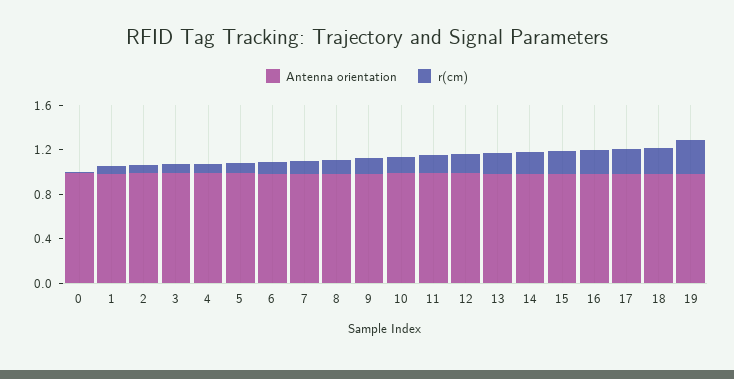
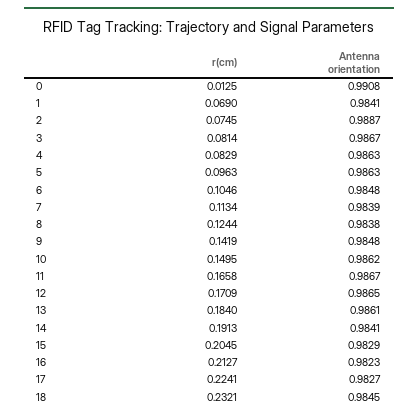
Antenna orientation, 19: 1 -> none
r(cm), 19: 0.3 -> none

